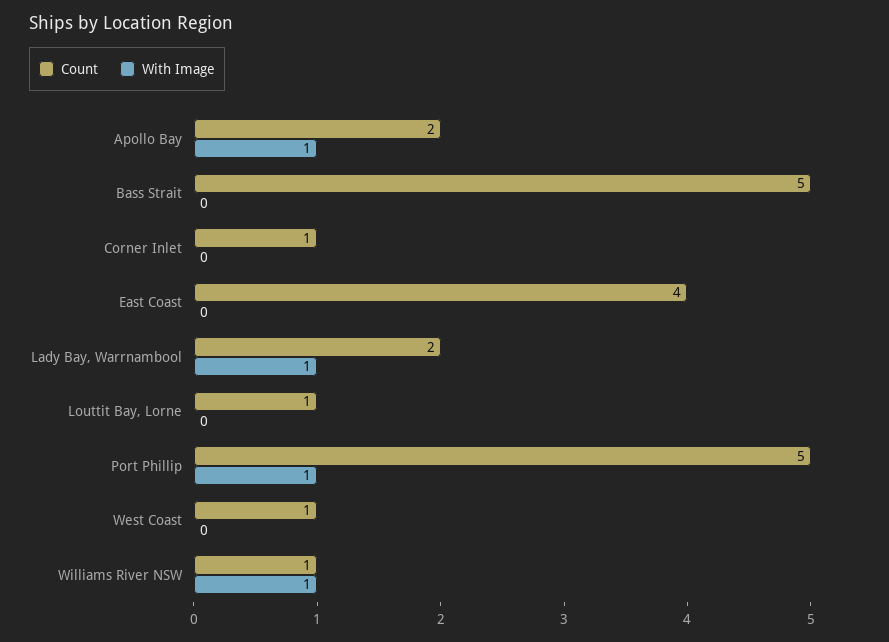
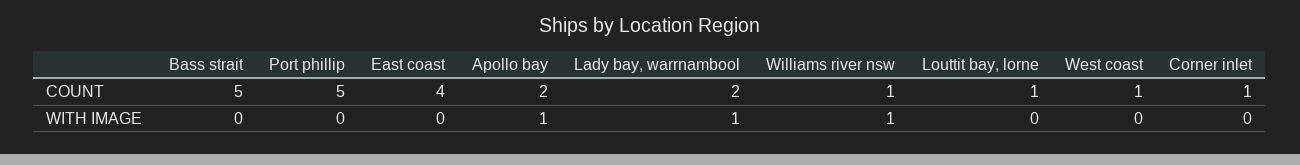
With Image, Port Phillip: 1 -> 0

